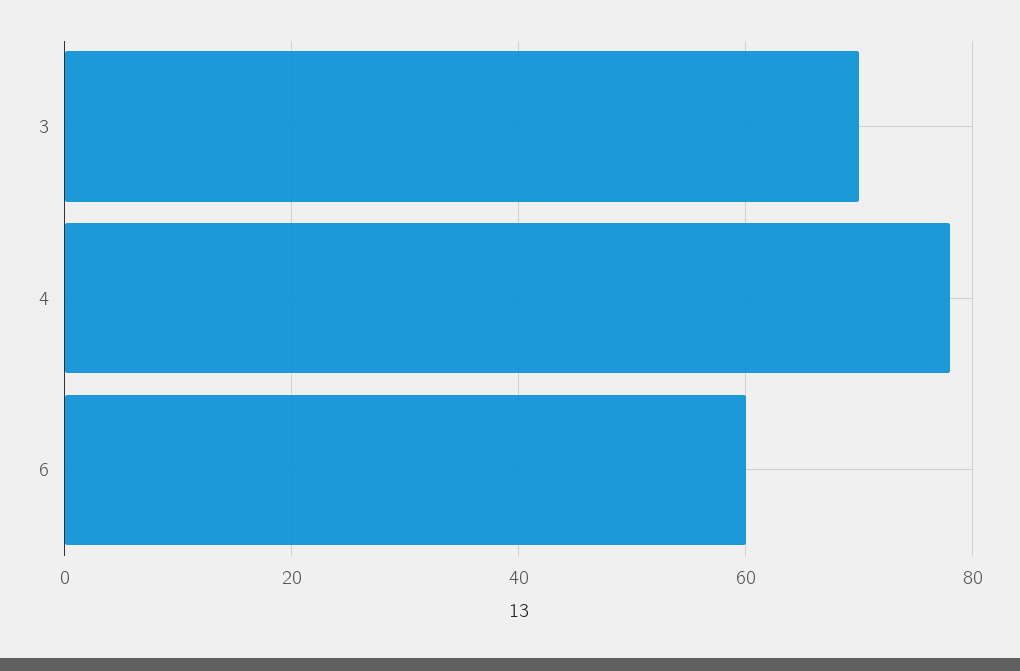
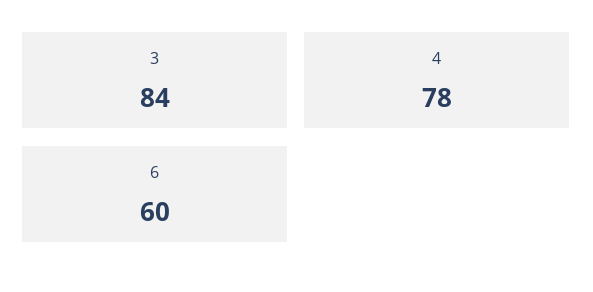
3: 70 -> 84

